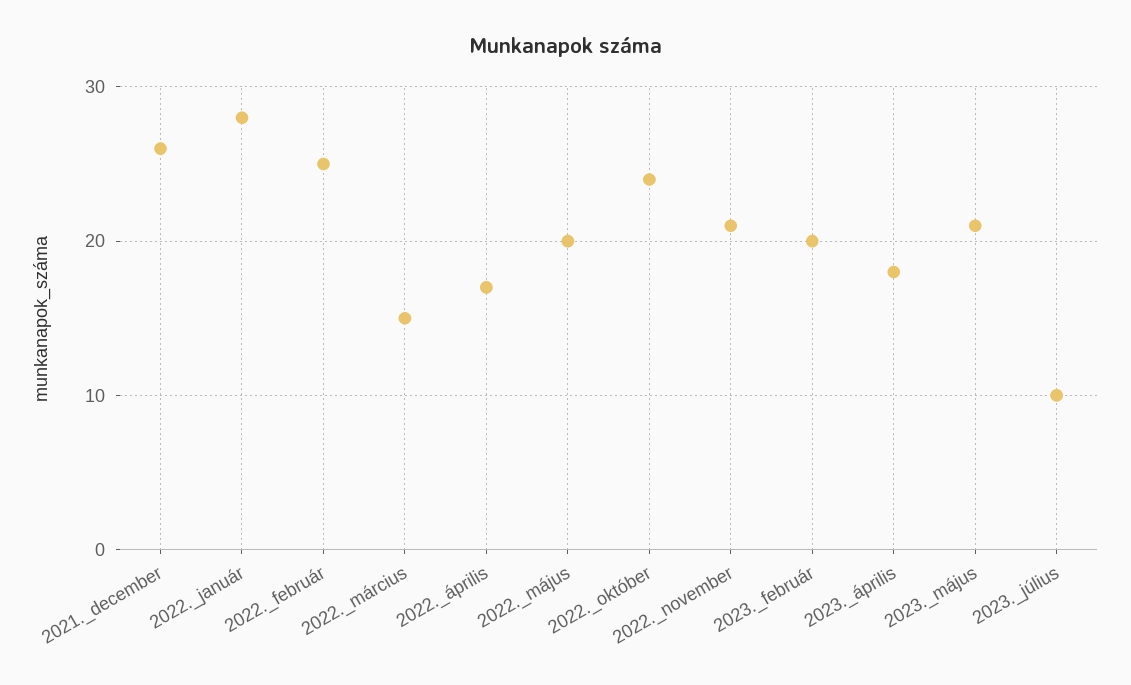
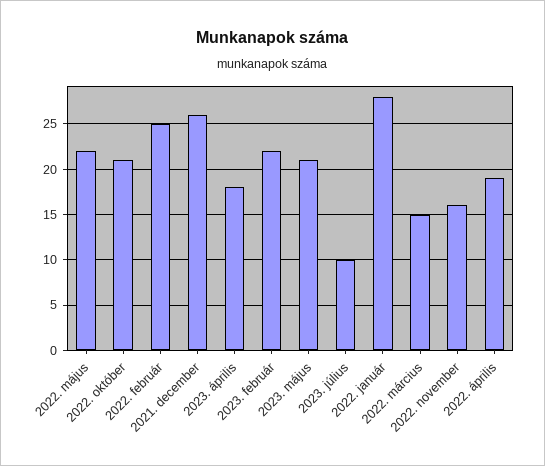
2022._április: 17 -> 19
2022._május: 20 -> 22
2022._október: 24 -> 21
2022._november: 21 -> 16
2023._február: 20 -> 22

